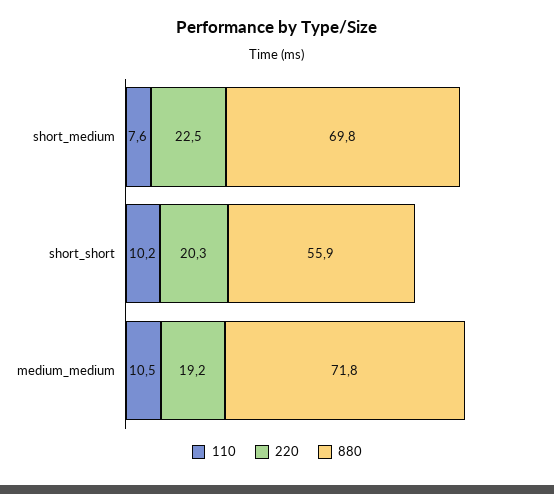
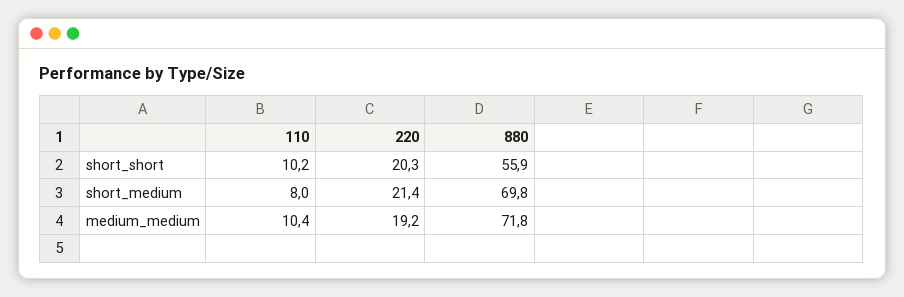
110, short_medium: 7.6 -> 8
220, short_medium: 22.5 -> 21.4
110, medium_medium: 10.5 -> 10.4

